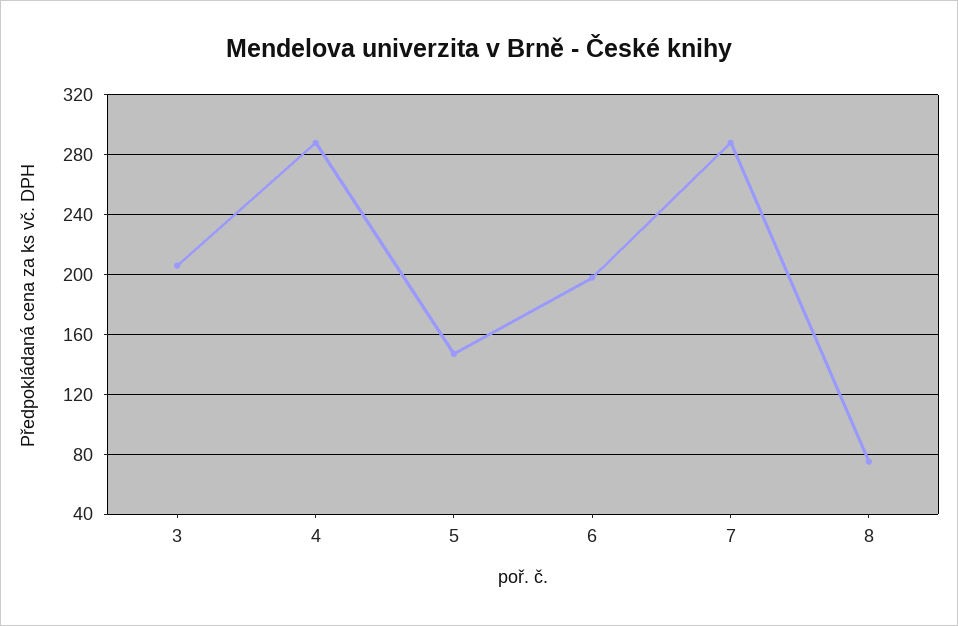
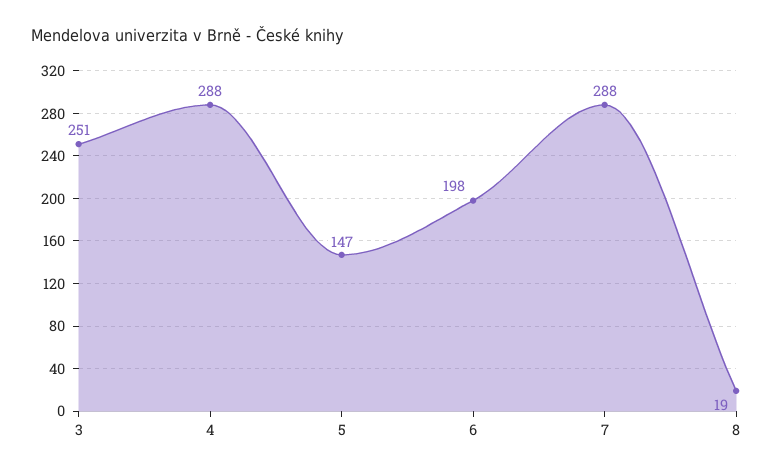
3: 205 -> 251
8: 75 -> 19

